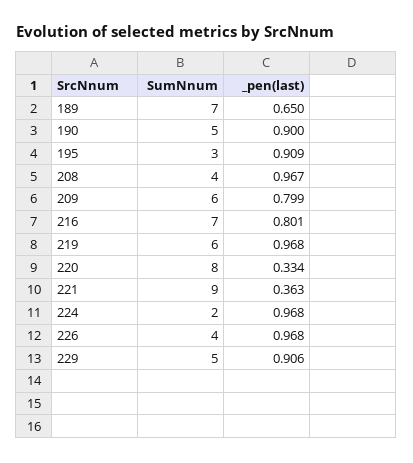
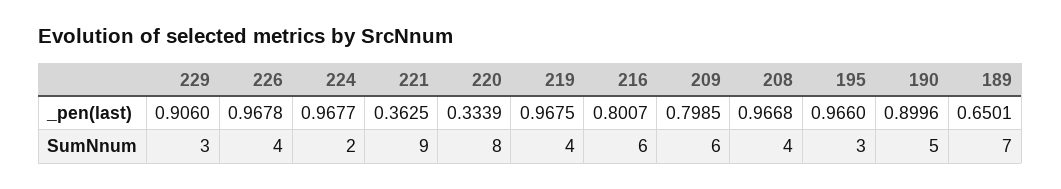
_pen(last), 195: 0.909 -> 0.966
SumNnum, 216: 7 -> 6
SumNnum, 219: 6 -> 4
SumNnum, 229: 5 -> 3

